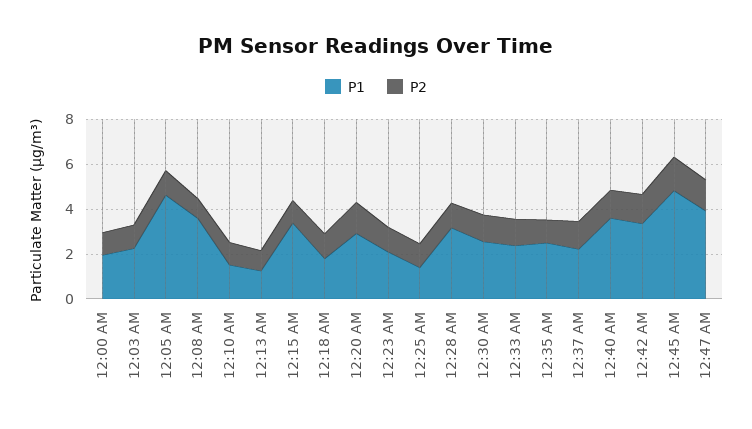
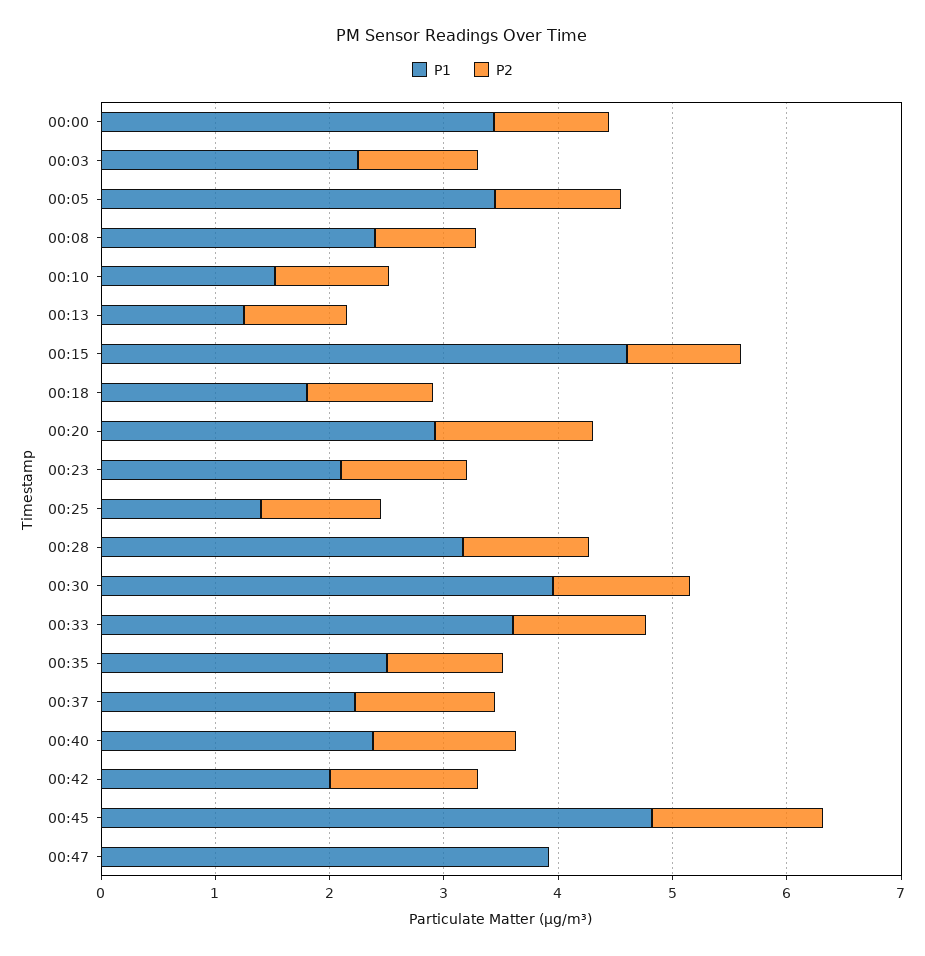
P1, 12:00 AM: 2 -> 3.4
P1, 12:05 AM: 4.5 -> 3.4
P1, 12:08 AM: 3.5 -> 2.4
P1, 12:15 AM: 3.5 -> 4.6
P1, 12:30 AM: 2.5 -> 4
P1, 12:33 AM: 2.5 -> 3.6
P1, 12:40 AM: 3.5 -> 2.4
P1, 12:42 AM: 3.5 -> 2
P2, 12:47 AM: 1.5 -> 0

